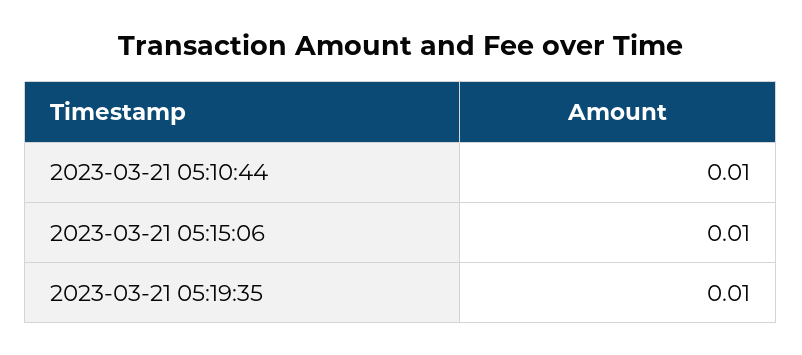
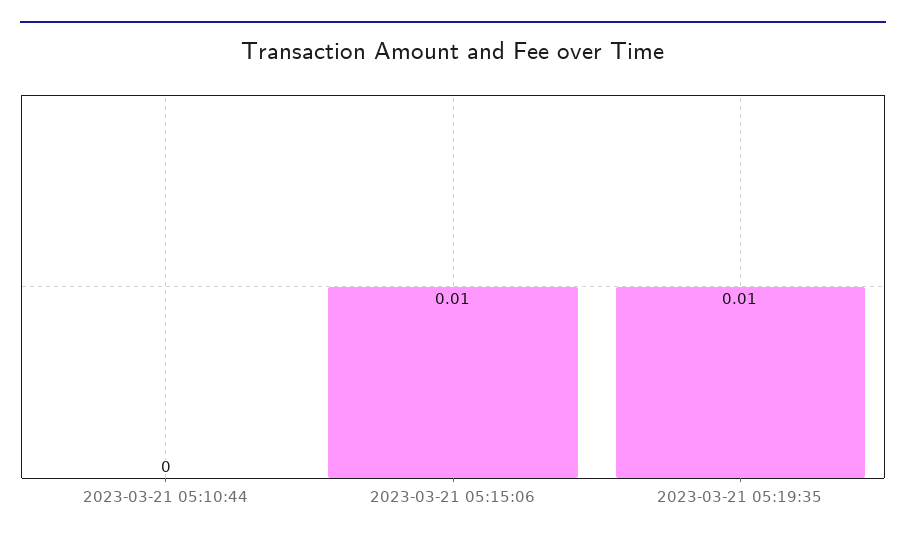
2023-03-21 05:10:44: 0.01 -> 0

